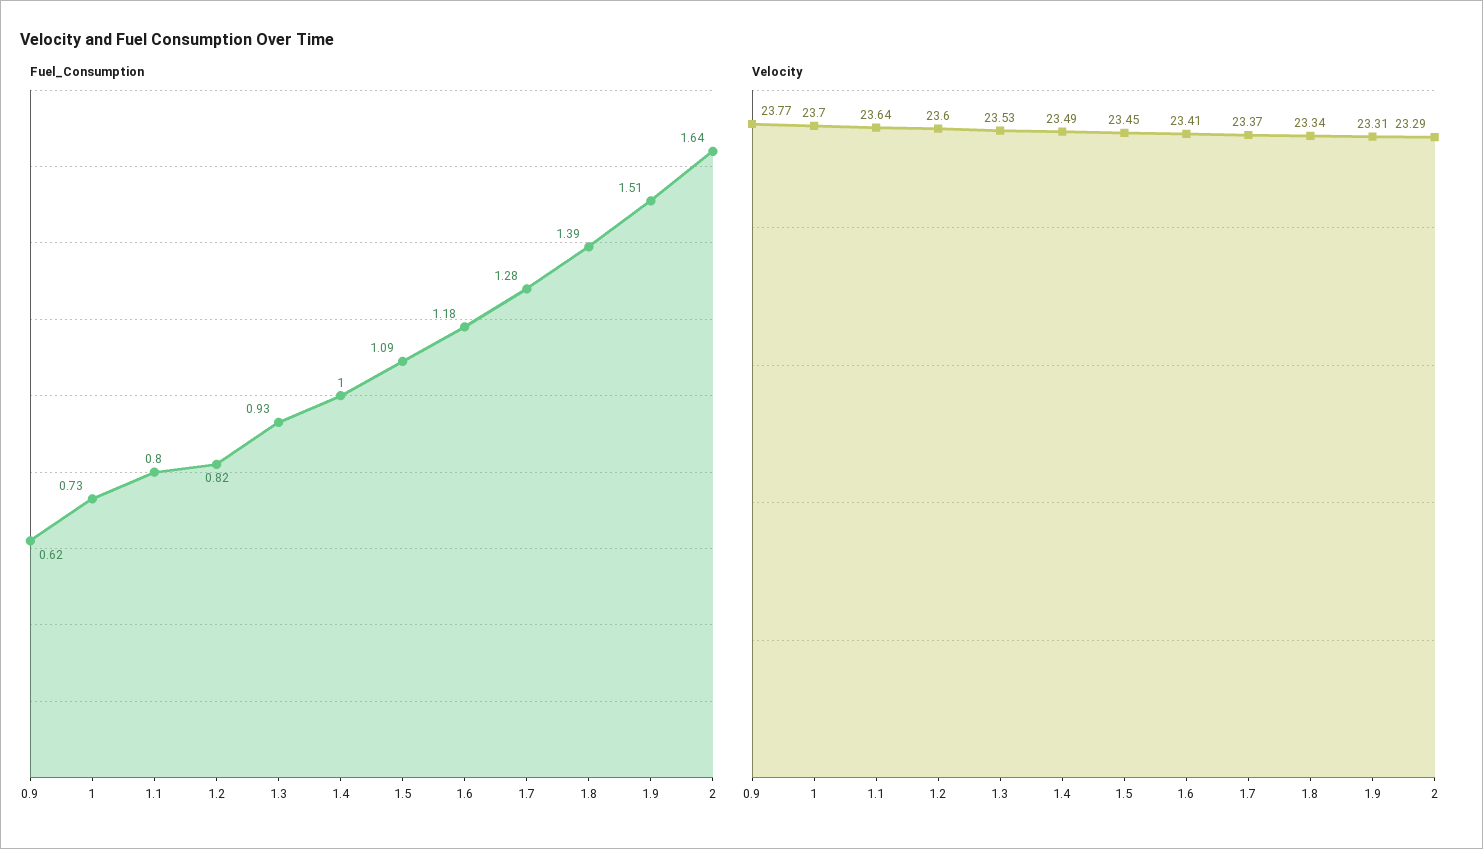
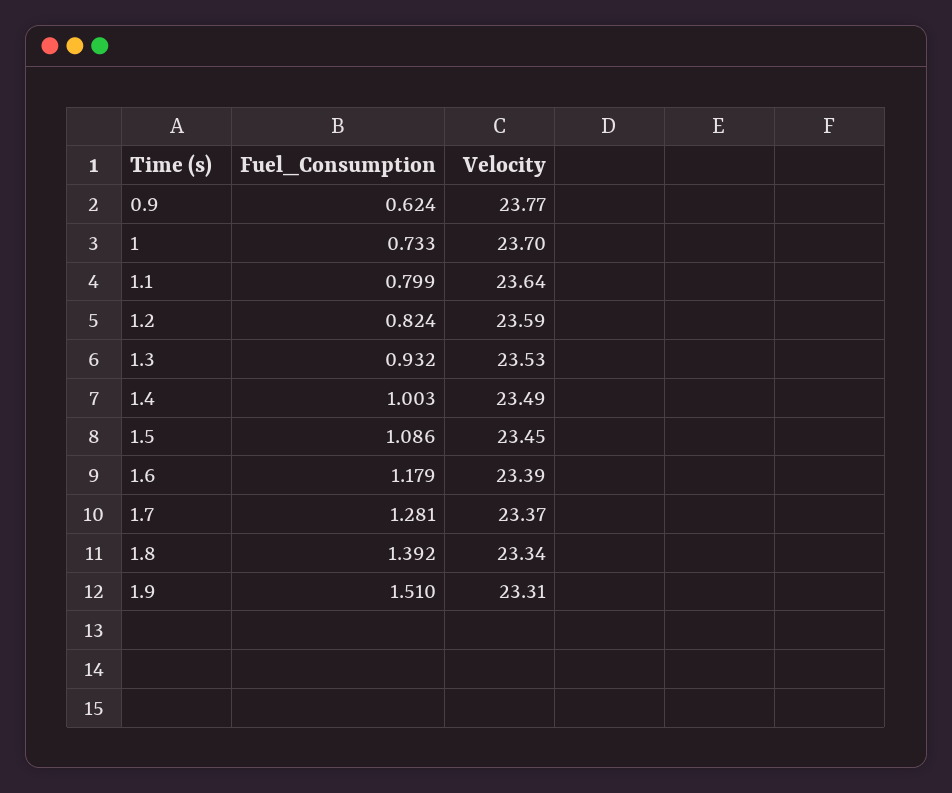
Fuel_Consumption, 2: 1.64 -> none
Velocity, 1.2: 23.6 -> 23.59
Velocity, 1.6: 23.41 -> 23.39
Velocity, 2: 23.29 -> none

